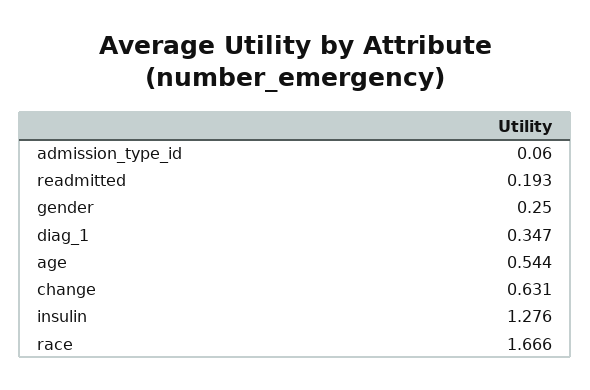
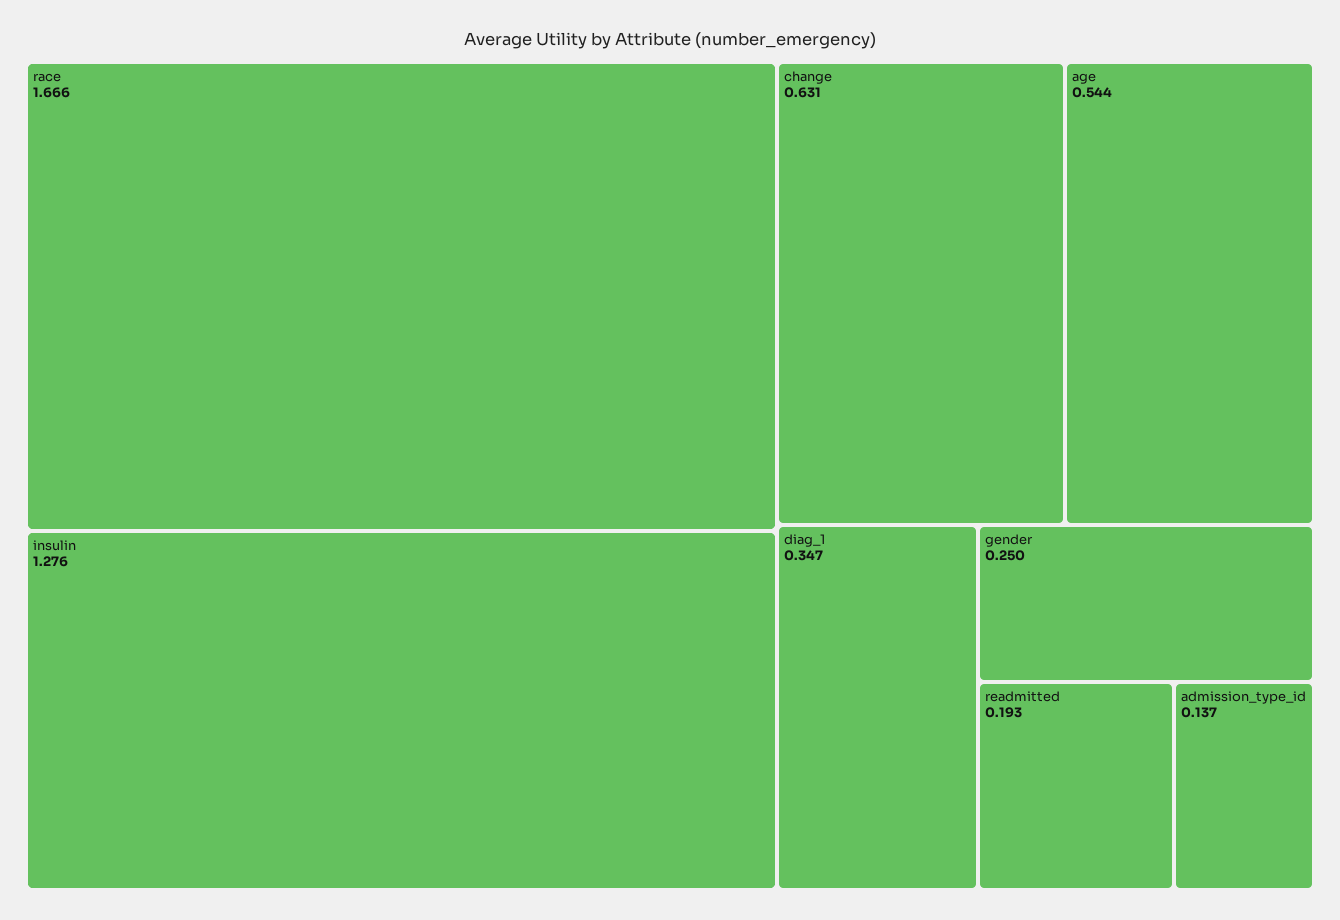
admission_type_id: 0.06 -> 0.137

